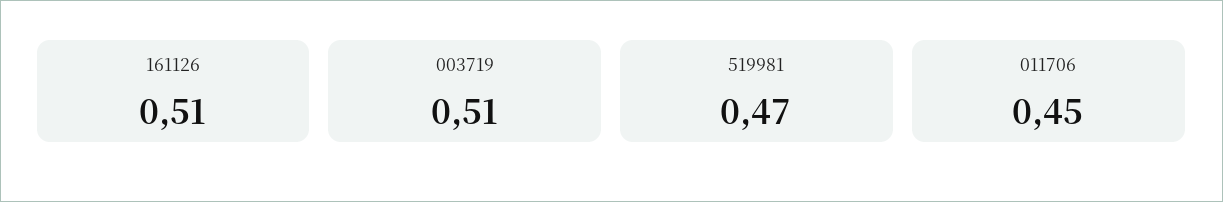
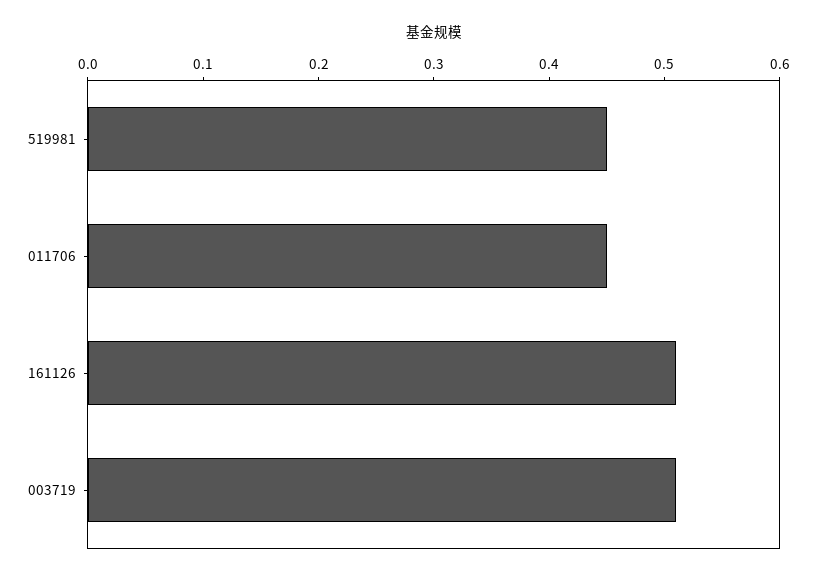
519981: 0.47 -> 0.45

